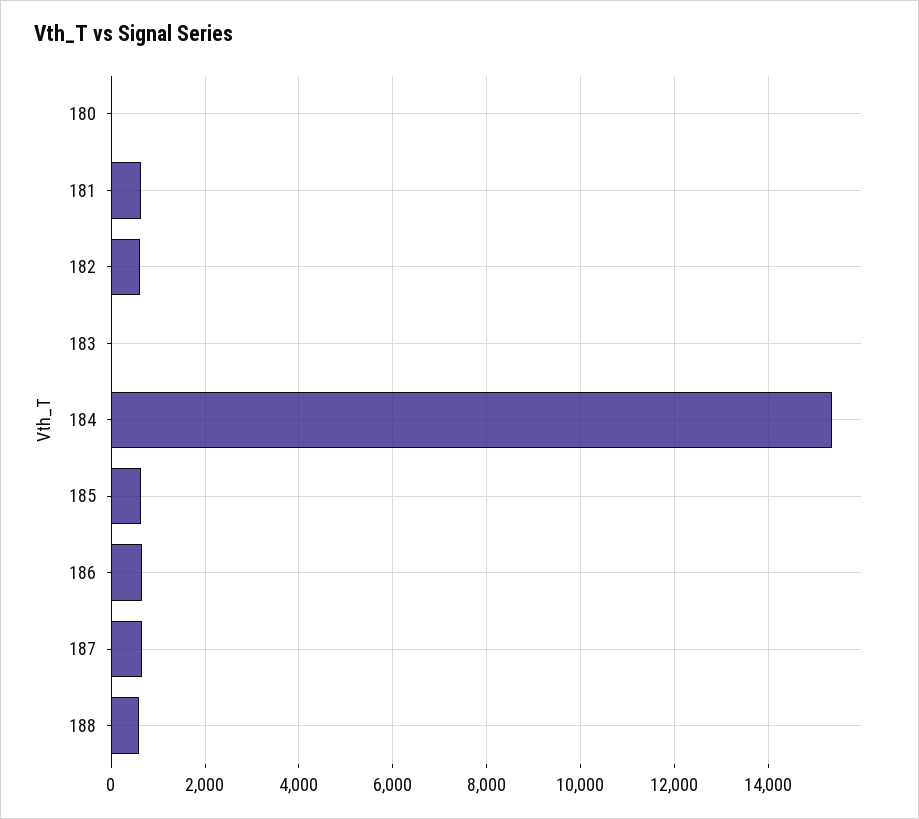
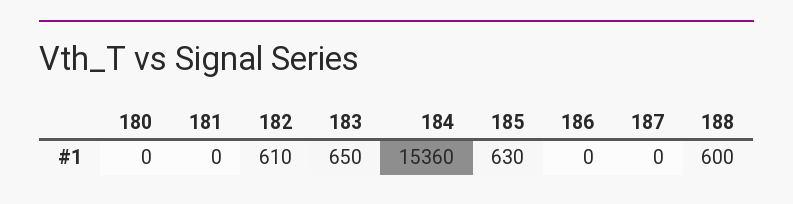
181: 600 -> 0
183: 0 -> 650
186: 600 -> 0
187: 600 -> 0

